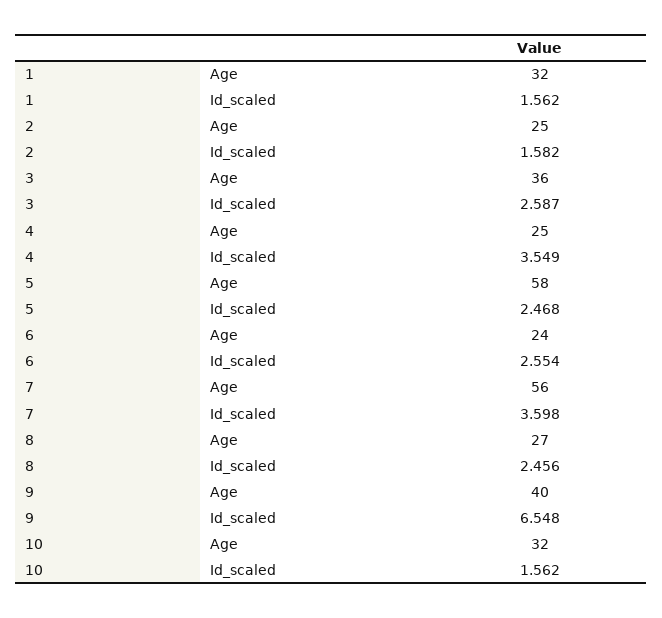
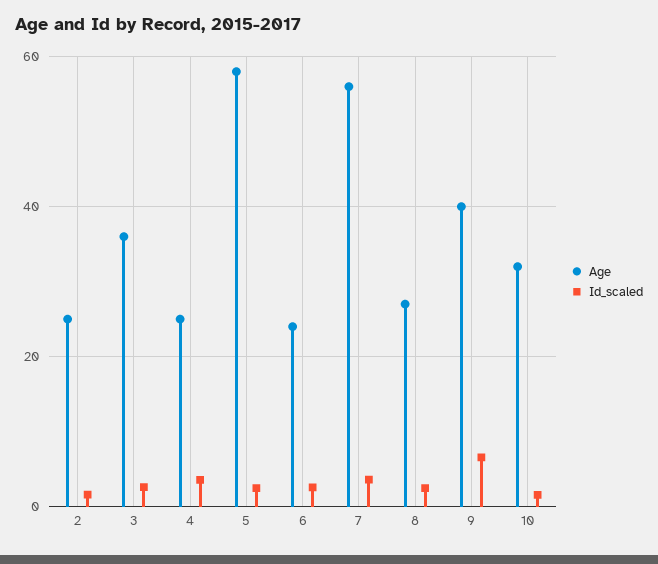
Age, 1: 32 -> none
Id_scaled, 1: 1.562 -> none

